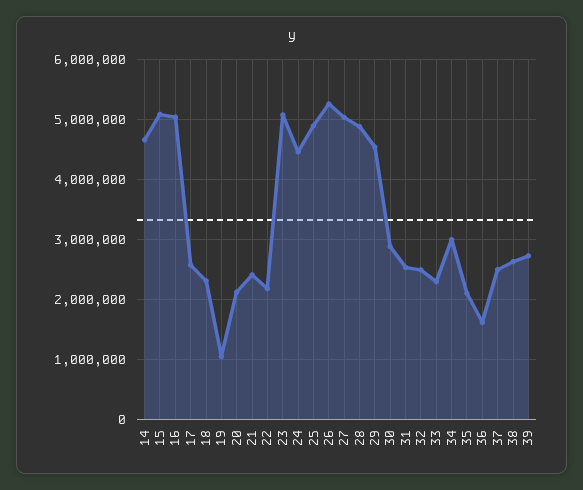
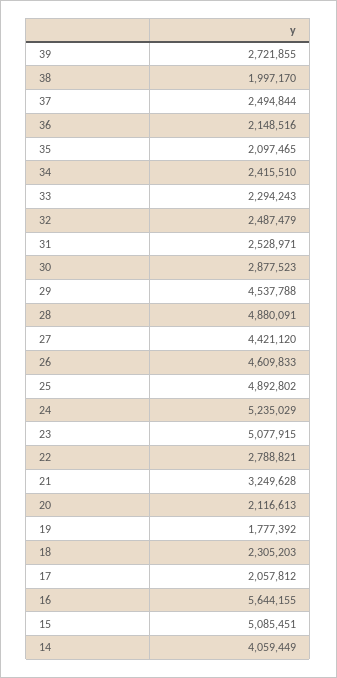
14: 4600000 -> 4059449
16: 5000000 -> 5644155
17: 2600000 -> 2057812
19: 1000000 -> 1777392
21: 2400000 -> 3249628
22: 2200000 -> 2788821
24: 4400000 -> 5235029
26: 5200000 -> 4609833
27: 5000000 -> 4421120
34: 3000000 -> 2415510
36: 1600000 -> 2148516
38: 2600000 -> 1997170

